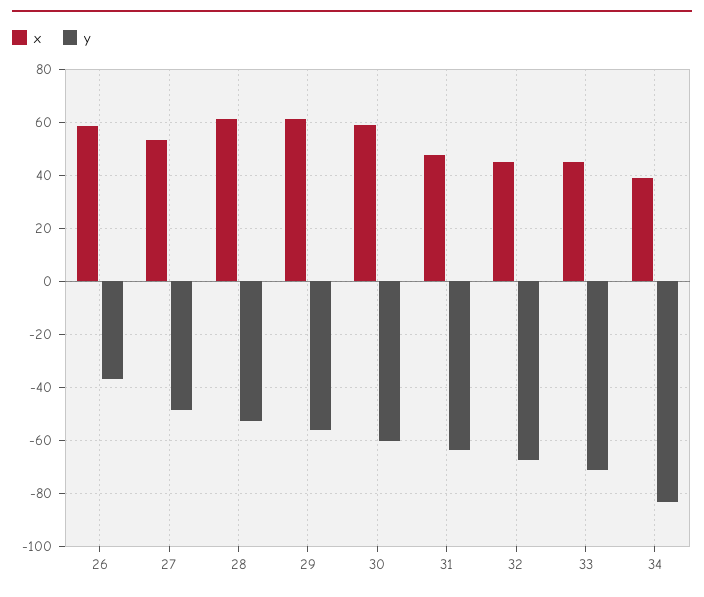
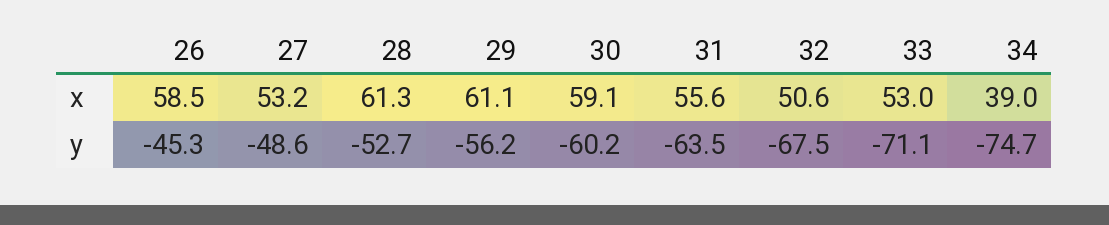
y, 26: -37.5 -> -45.3
x, 31: 47.5 -> 55.6
x, 32: 45 -> 50.6
x, 33: 45 -> 53
y, 34: -82.5 -> -74.7

